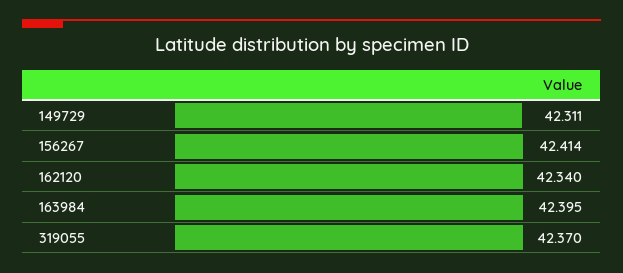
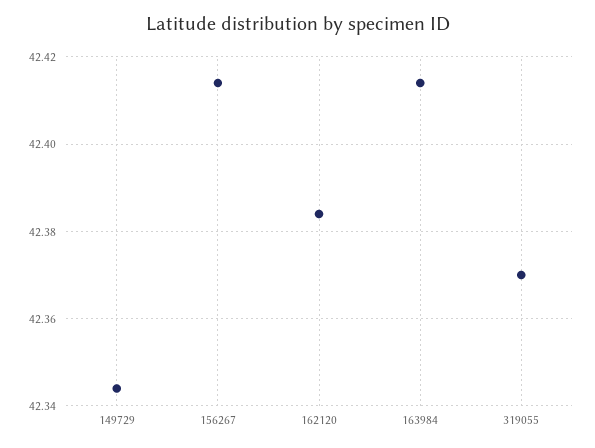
149729: 42.311 -> 42.345
162120: 42.34 -> 42.385
163984: 42.395 -> 42.415

